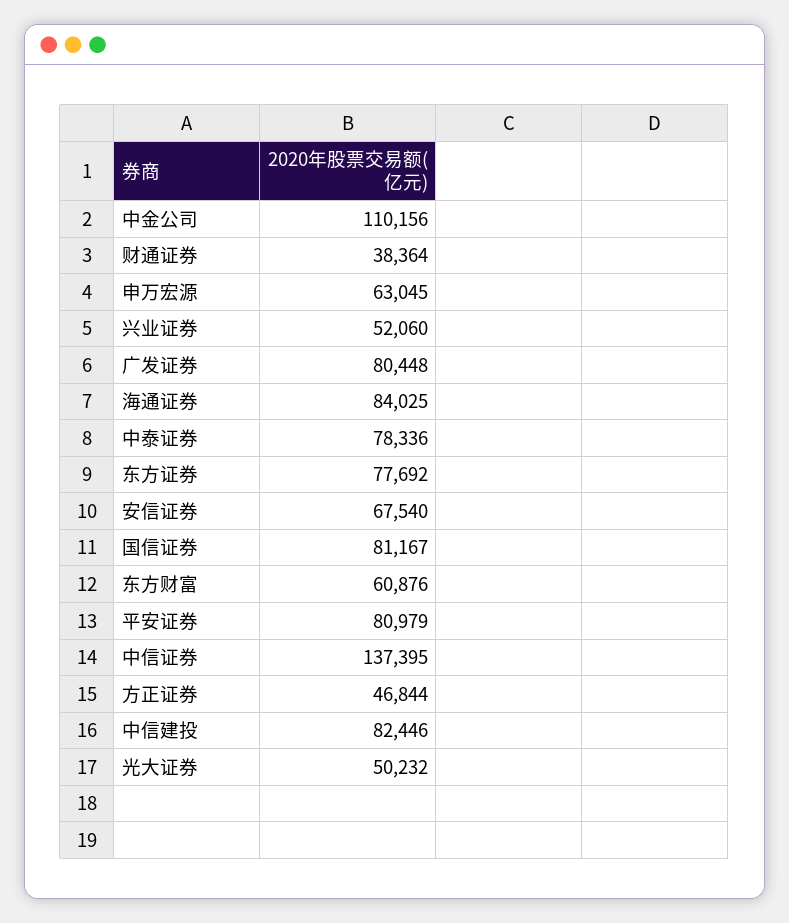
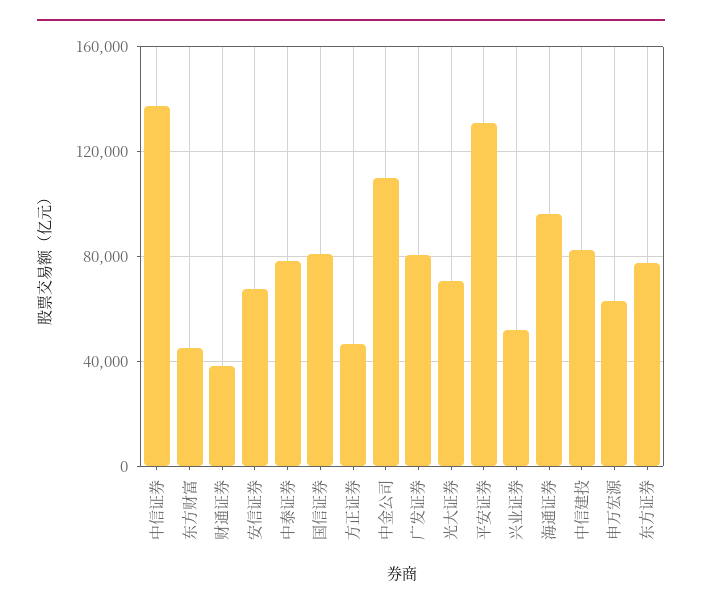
海通证券: 84025 -> 95000
东方财富: 60876 -> 45000
平安证券: 80979 -> 130000
光大证券: 50232 -> 70000

